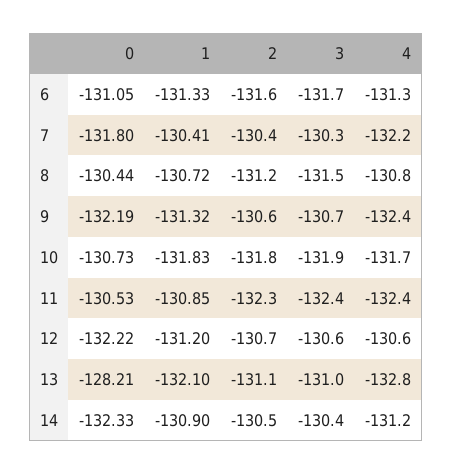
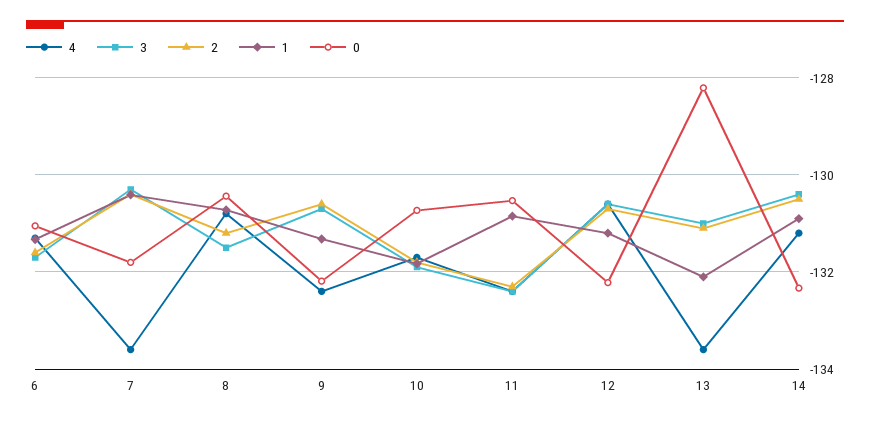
4, 7: -132.2 -> -133.6
4, 13: -132.8 -> -133.6

